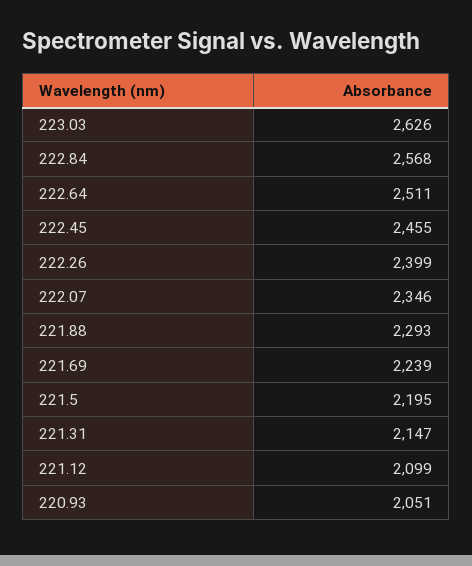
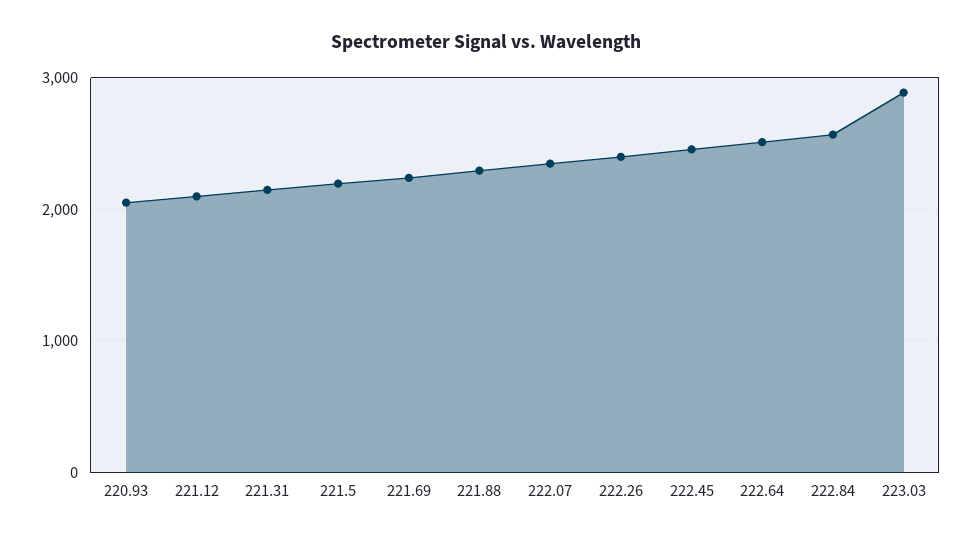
223.03: 2626 -> 2900

